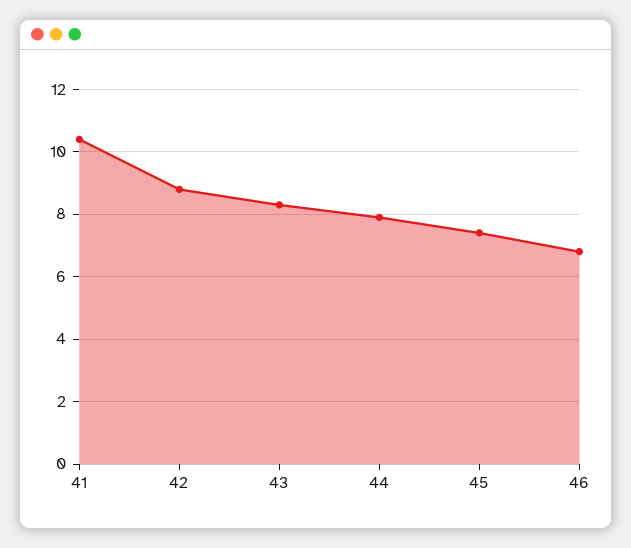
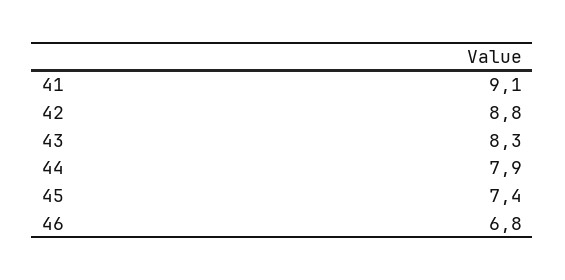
41: 10.5 -> 9.1

